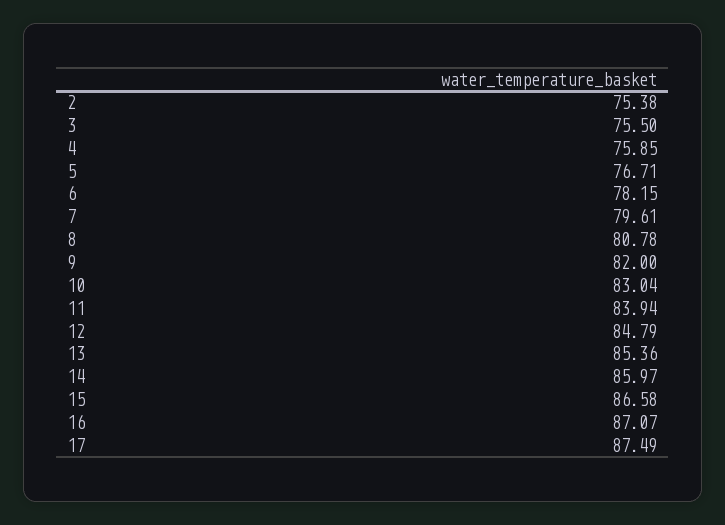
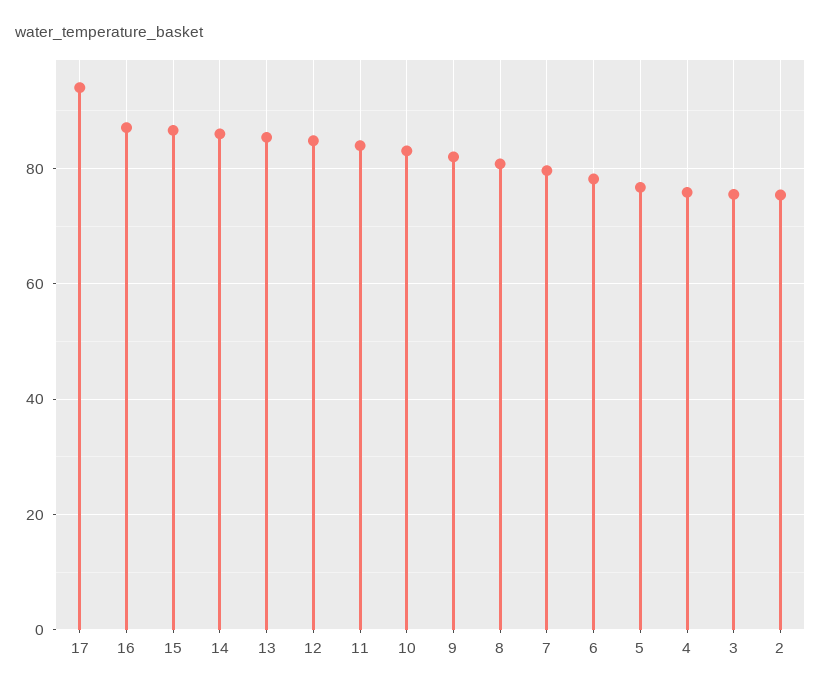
17: 87.49 -> 94

